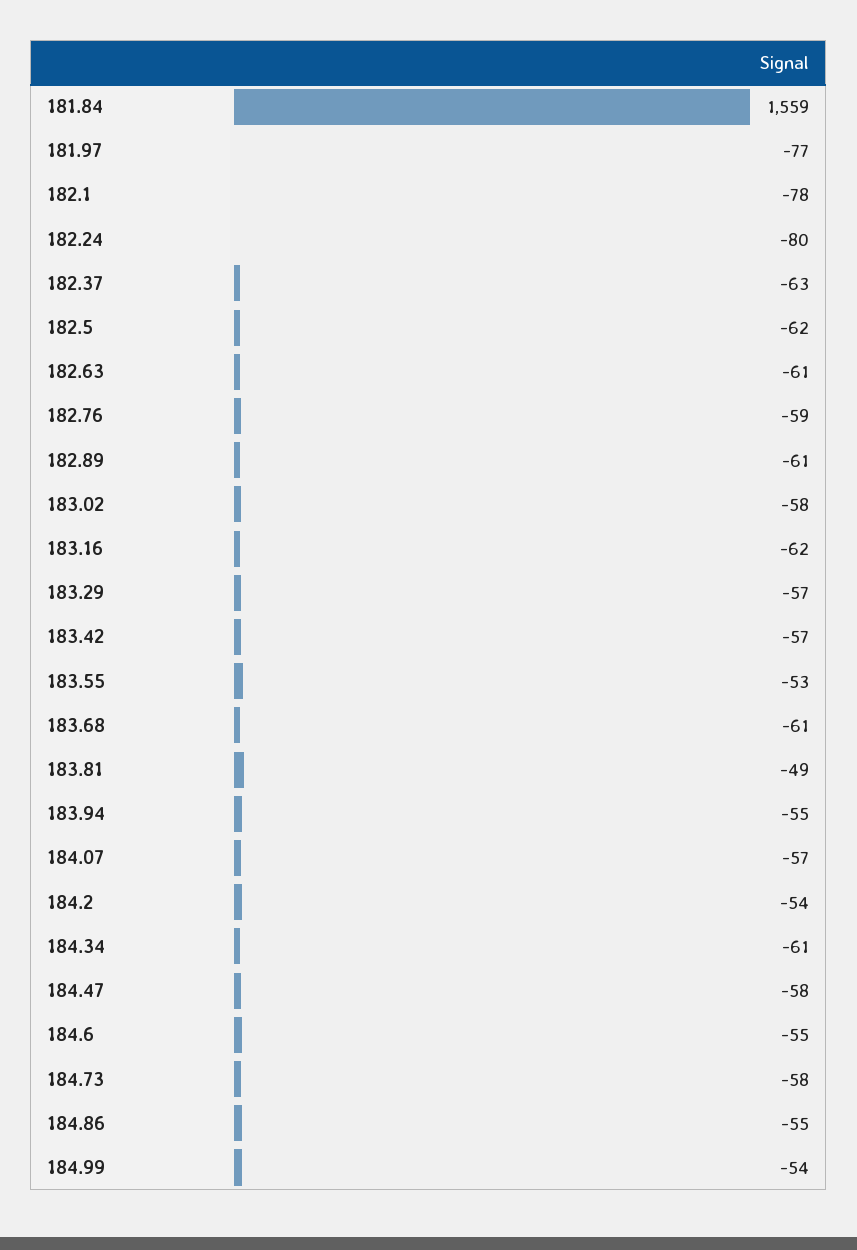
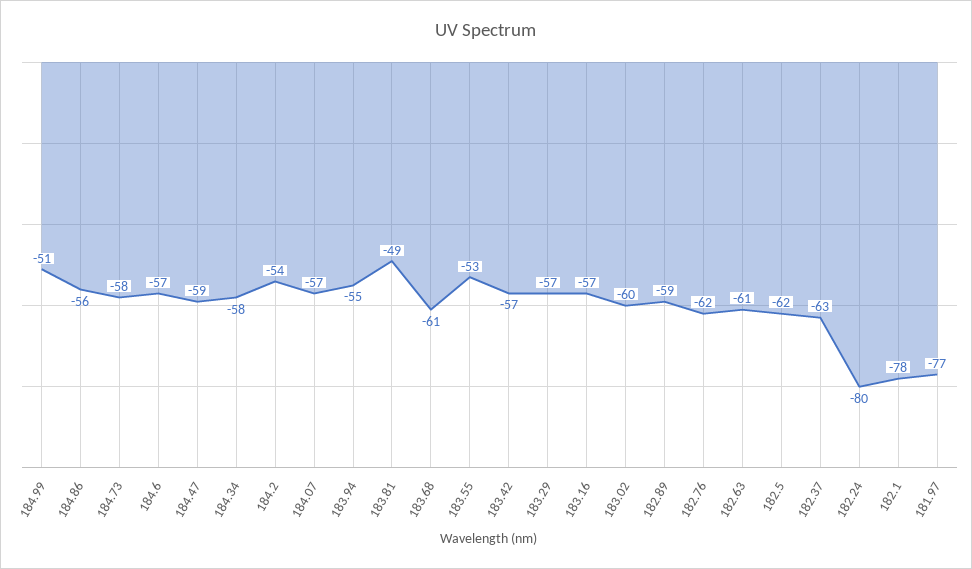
181.84: 1559 -> none
182.76: -59 -> -62
182.89: -61 -> -59
183.02: -58 -> -60
183.16: -62 -> -57
184.34: -61 -> -58
184.47: -58 -> -59
184.6: -55 -> -57
184.86: -55 -> -56
184.99: -54 -> -51

